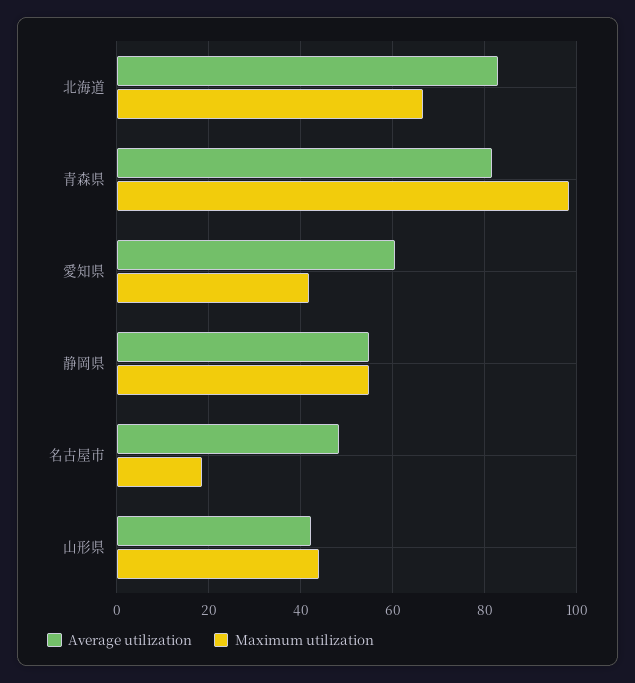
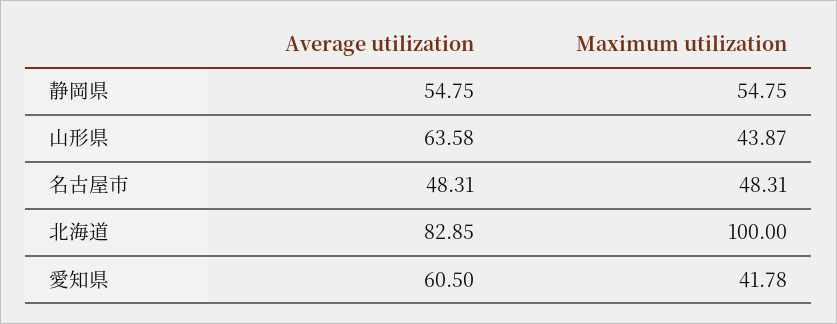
Maximum utilization, 北海道: 66 -> 100
Average utilization, 青森県: 82 -> none
Maximum utilization, 青森県: 98 -> none
Maximum utilization, 名古屋市: 18 -> 48.31
Average utilization, 山形県: 42 -> 63.58

